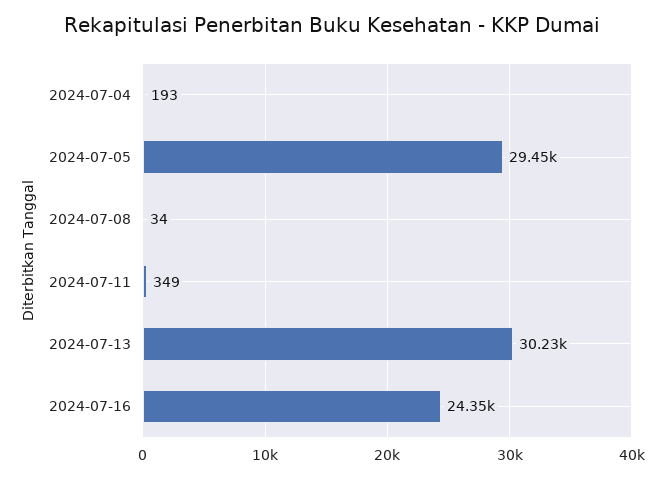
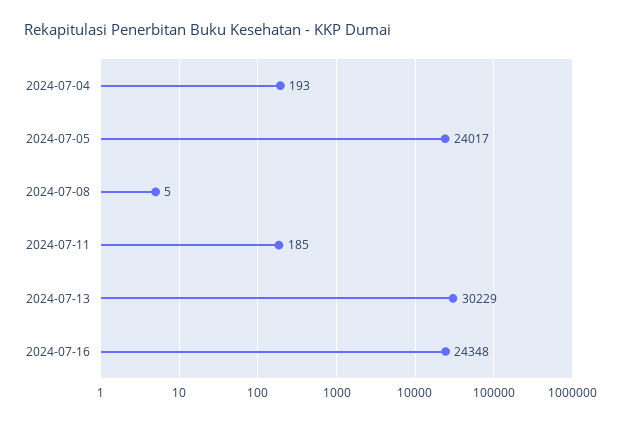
2024-07-05: 29450 -> 24017
2024-07-08: 34 -> 5
2024-07-11: 349 -> 185

